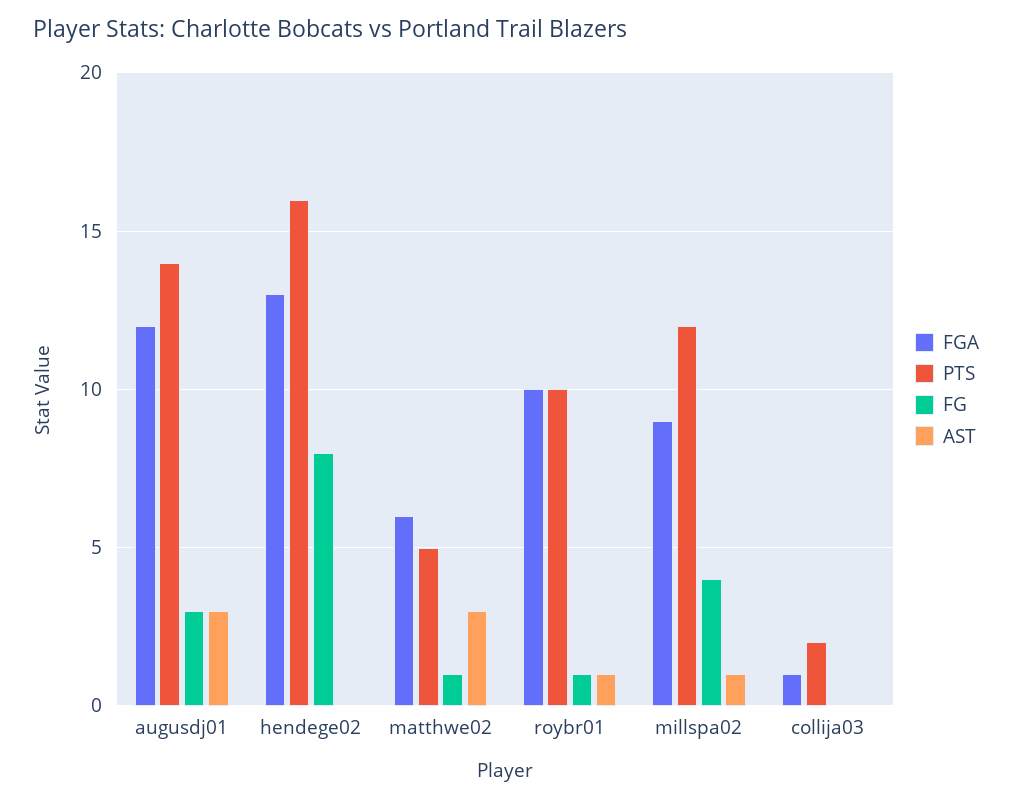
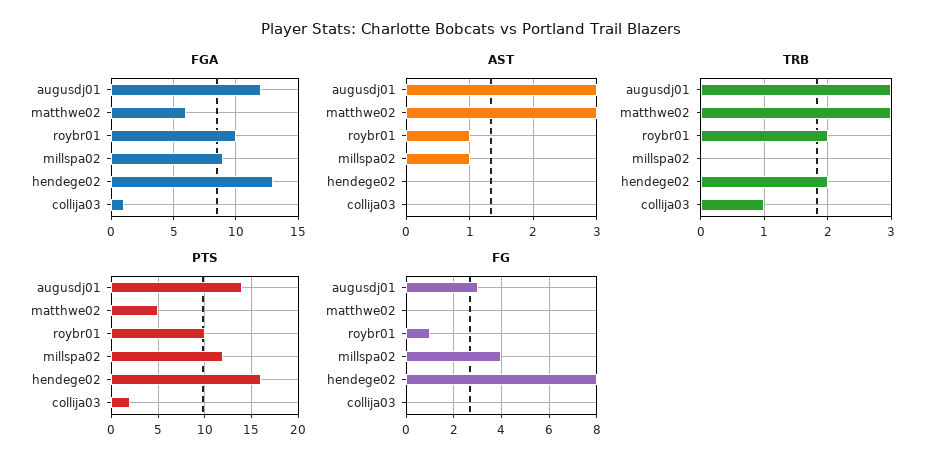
FG, matthwe02: 1 -> 0
TRB, augusdj01: none -> 3
TRB, matthwe02: none -> 3
TRB, roybr01: none -> 2
TRB, millspa02: none -> 0
TRB, hendege02: none -> 2
TRB, collija03: none -> 1

